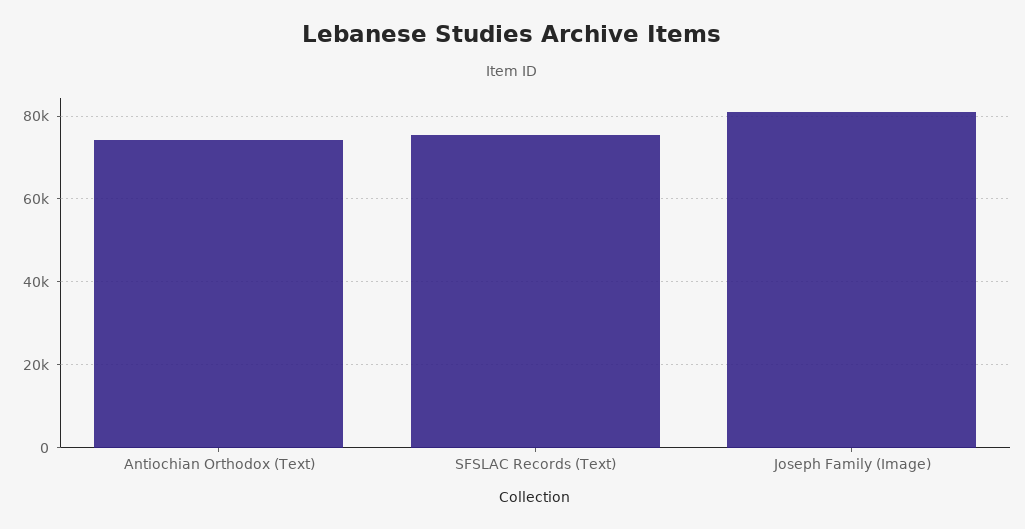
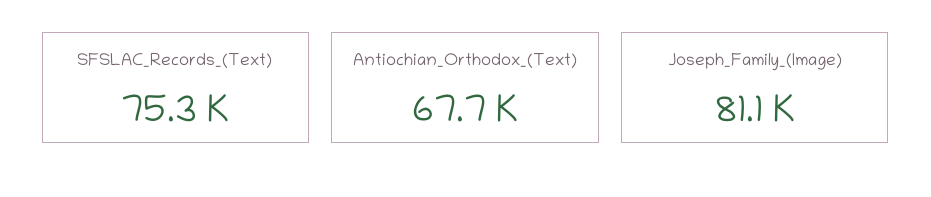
Antiochian Orthodox (Text): 74000 -> 67700

